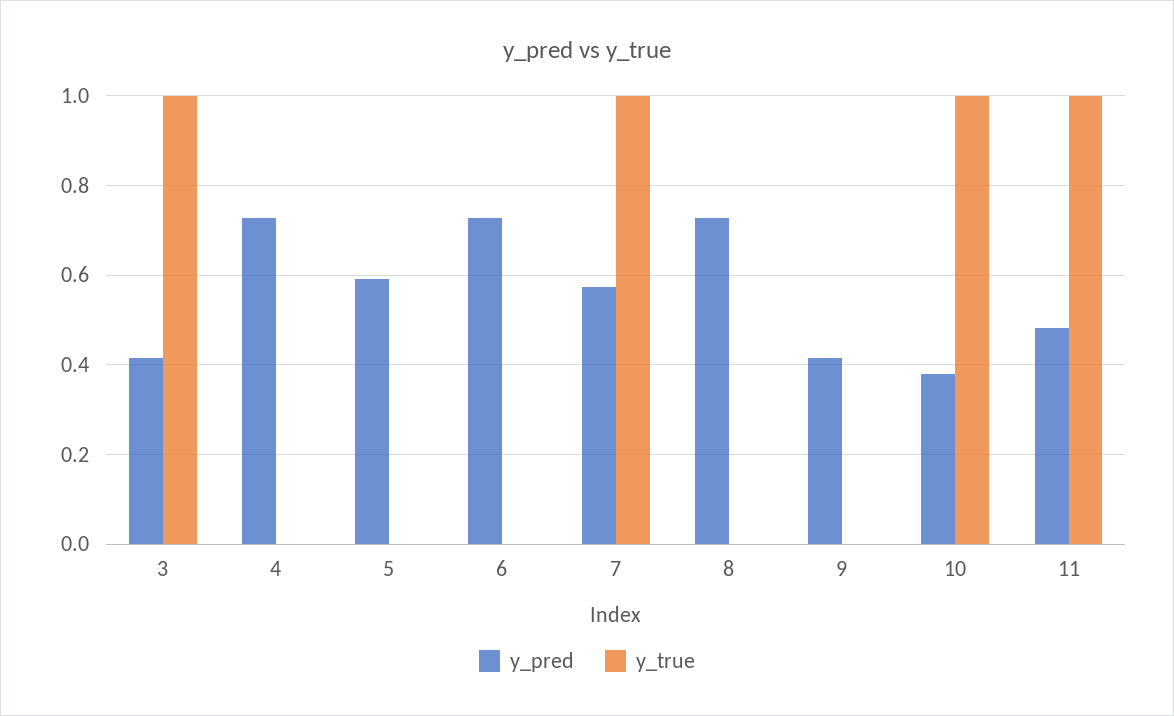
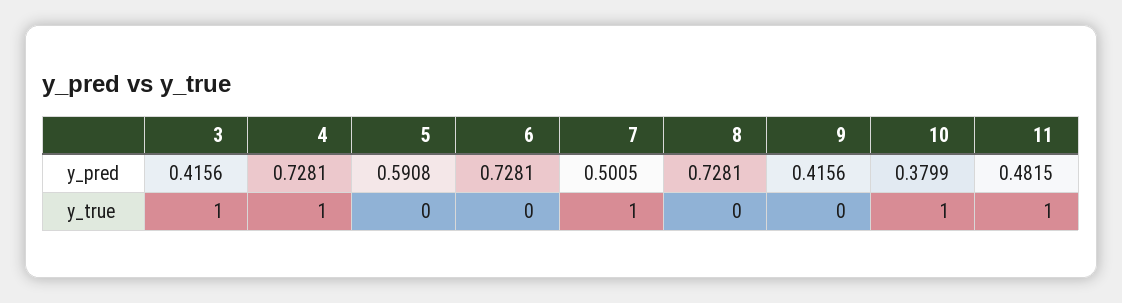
y_true, 4: 0 -> 1
y_pred, 7: 0.58 -> 0.5005

